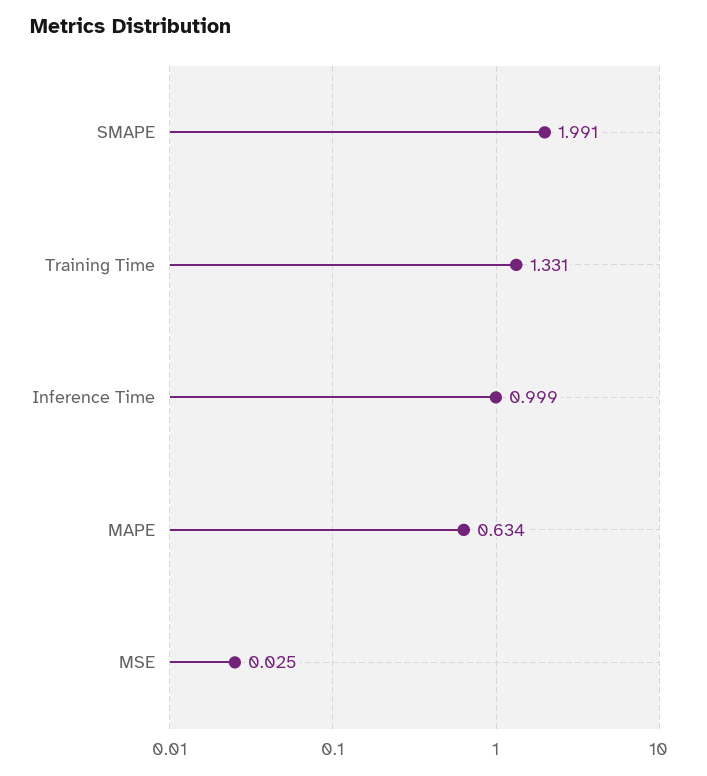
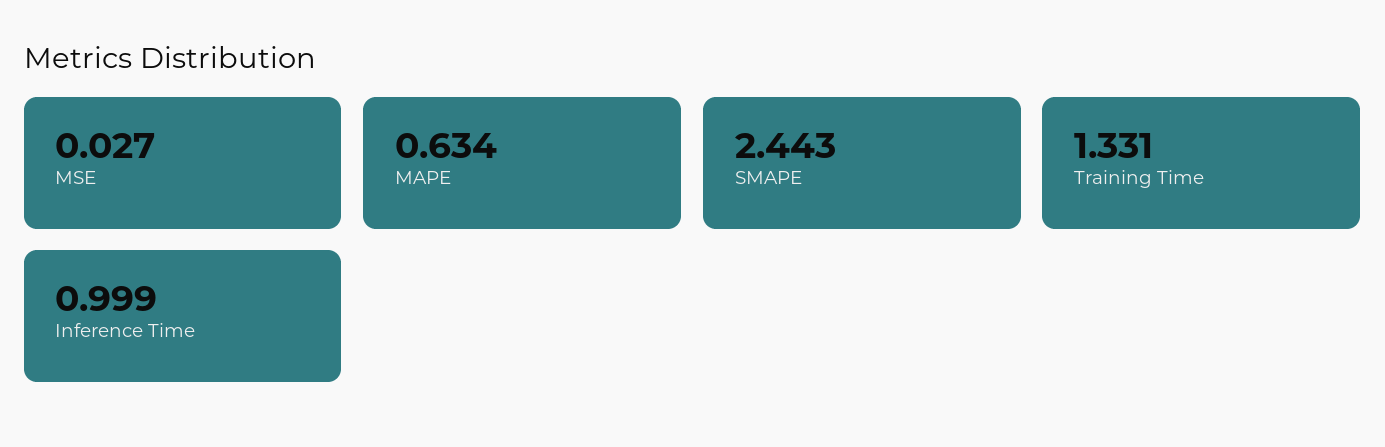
SMAPE: 1.991 -> 2.443
MSE: 0.025 -> 0.027

